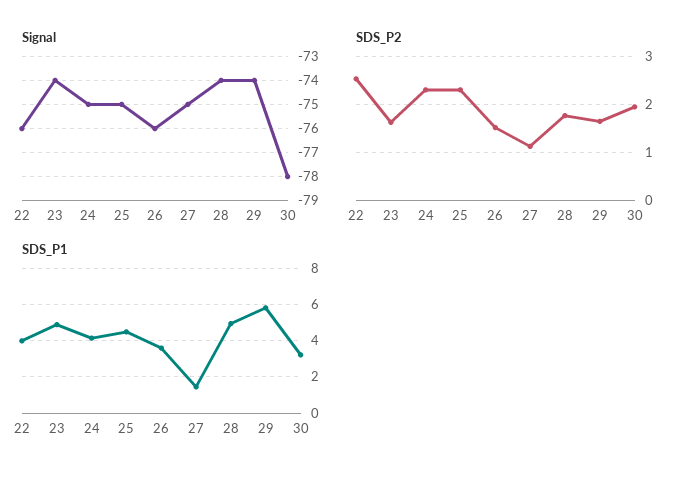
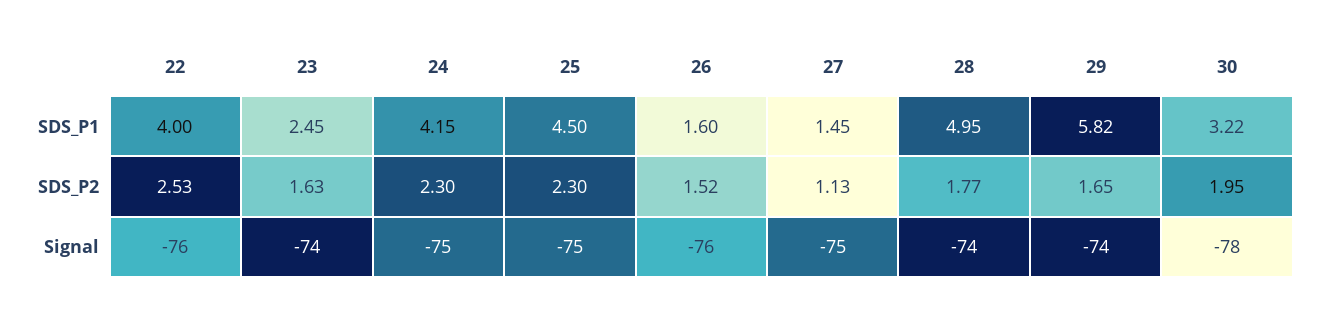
SDS_P1, 23: 5 -> 2.45
SDS_P1, 26: 3.5 -> 1.6

